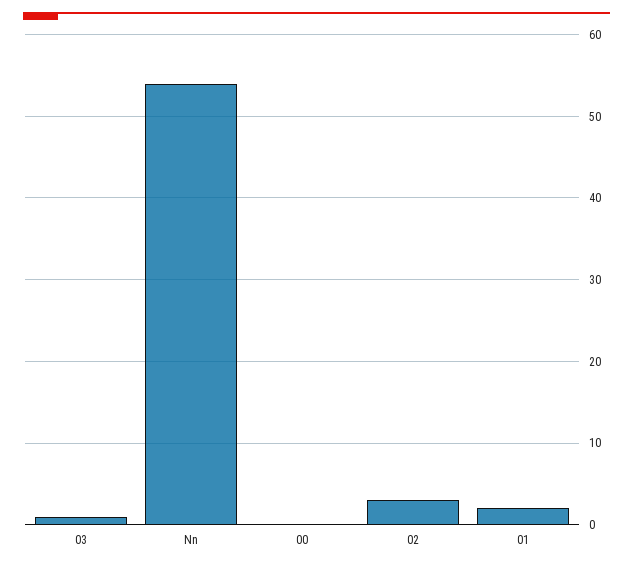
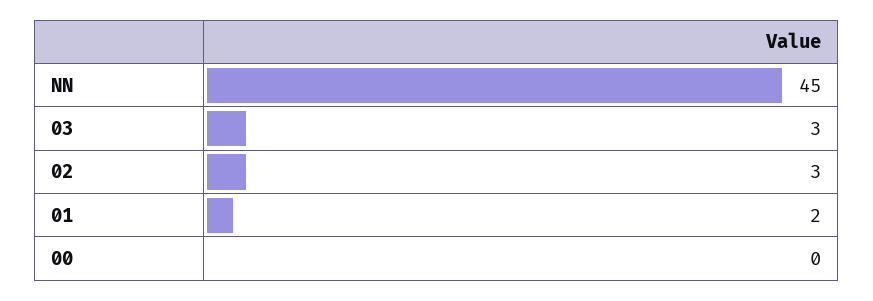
03: 1 -> 3
Nn: 54 -> 45

